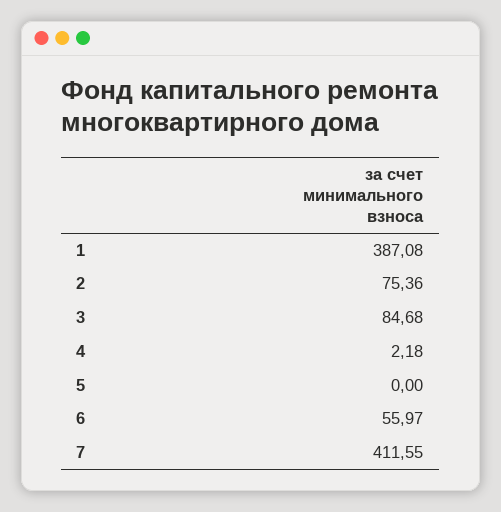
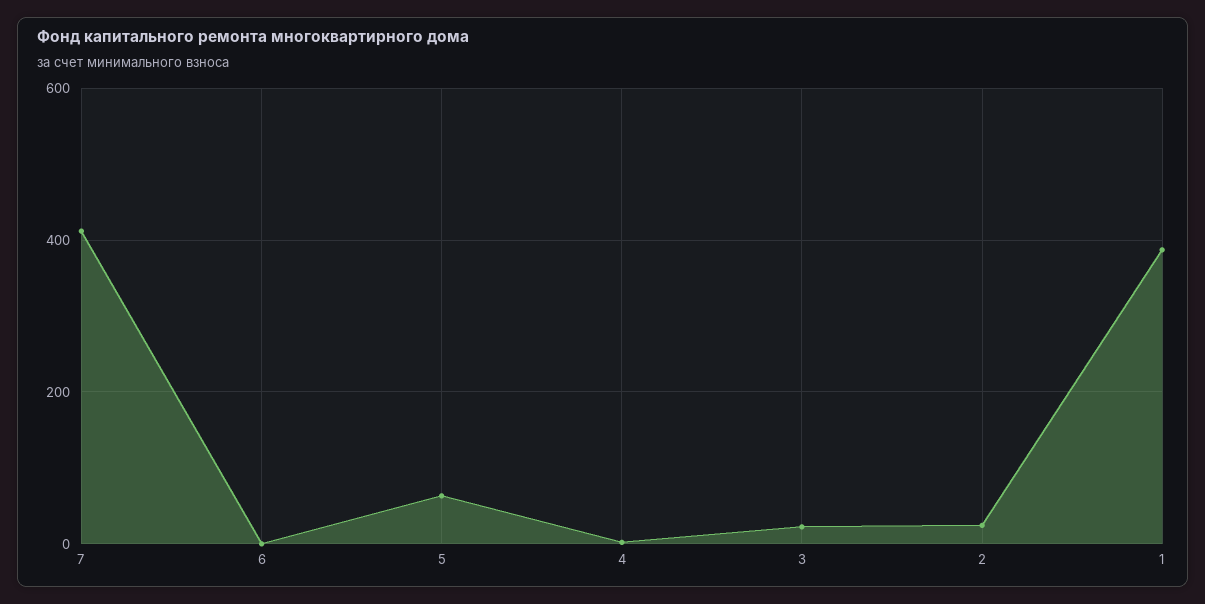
2: 75.36 -> 20
3: 84.68 -> 20
5: 0 -> 60
6: 55.97 -> 0

